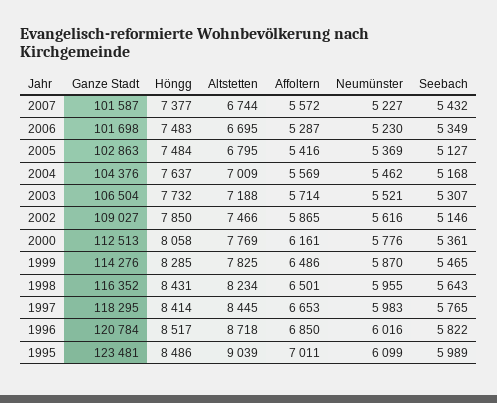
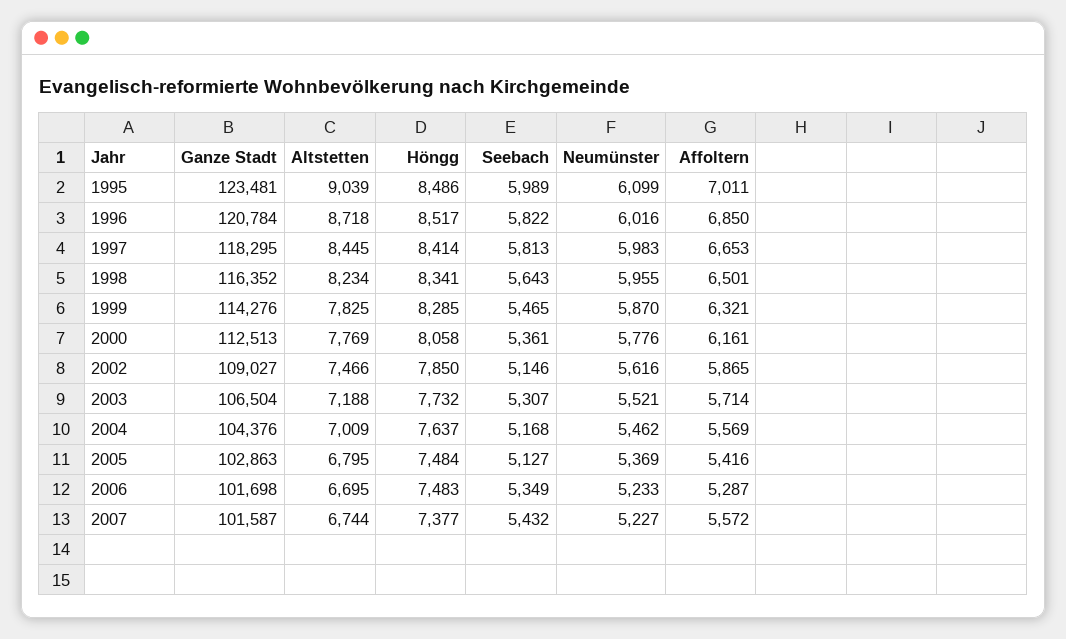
Neumünster, 2006: 5230 -> 5233
Affoltern, 1999: 6486 -> 6321
Höngg, 1998: 8431 -> 8341
Seebach, 1997: 5765 -> 5813

